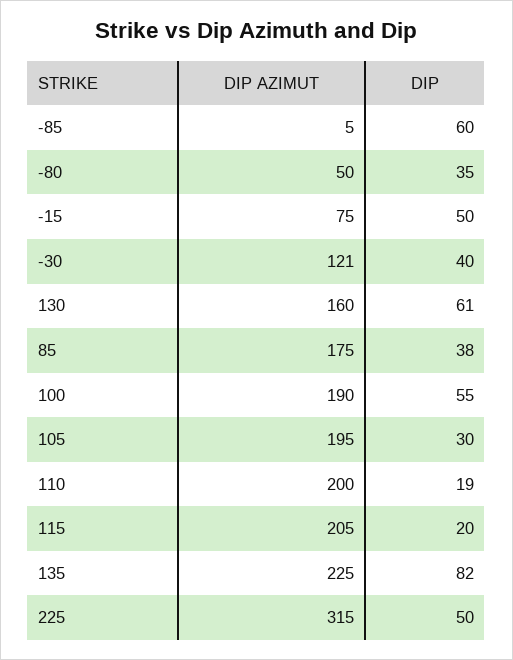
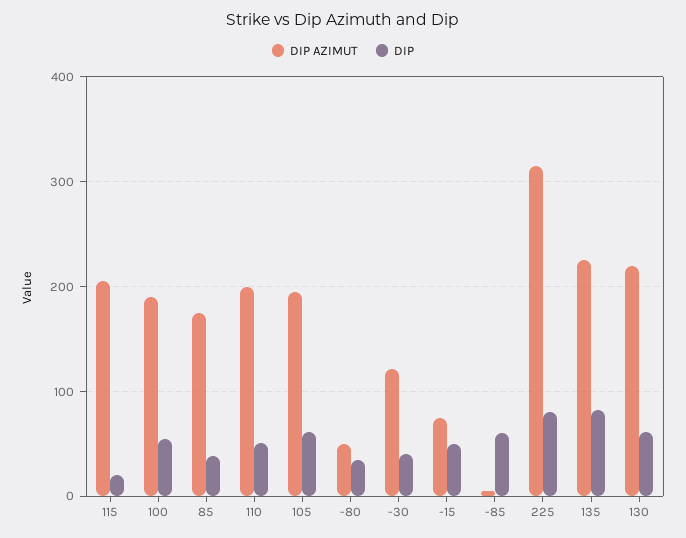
DIP AZIMUT, 130: 160 -> 220
DIP, 105: 30 -> 60
DIP, 110: 19 -> 50
DIP, 225: 50 -> 80

